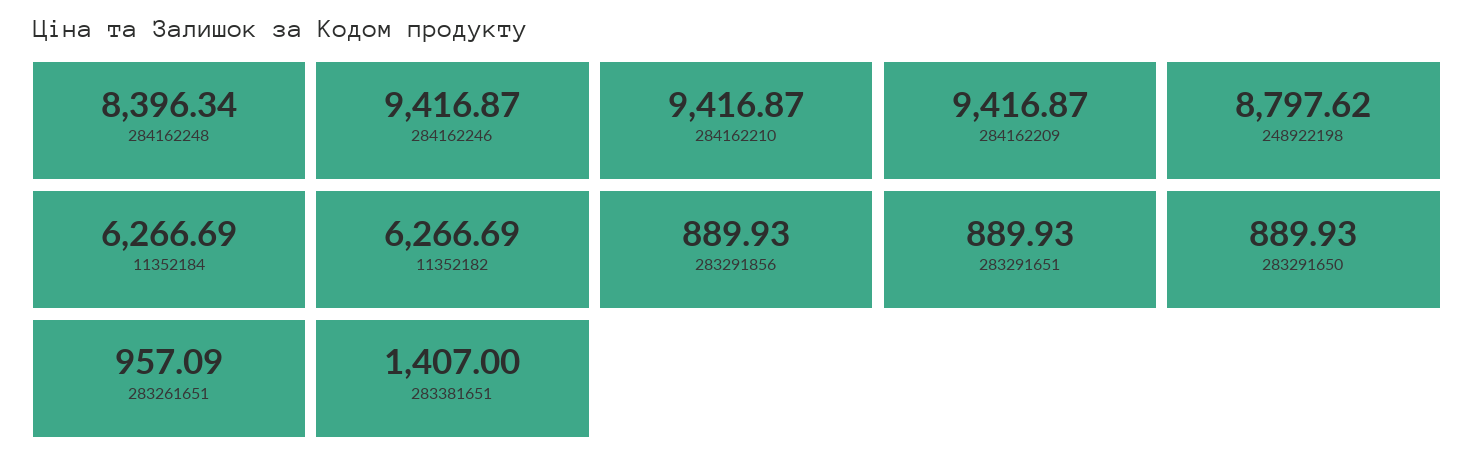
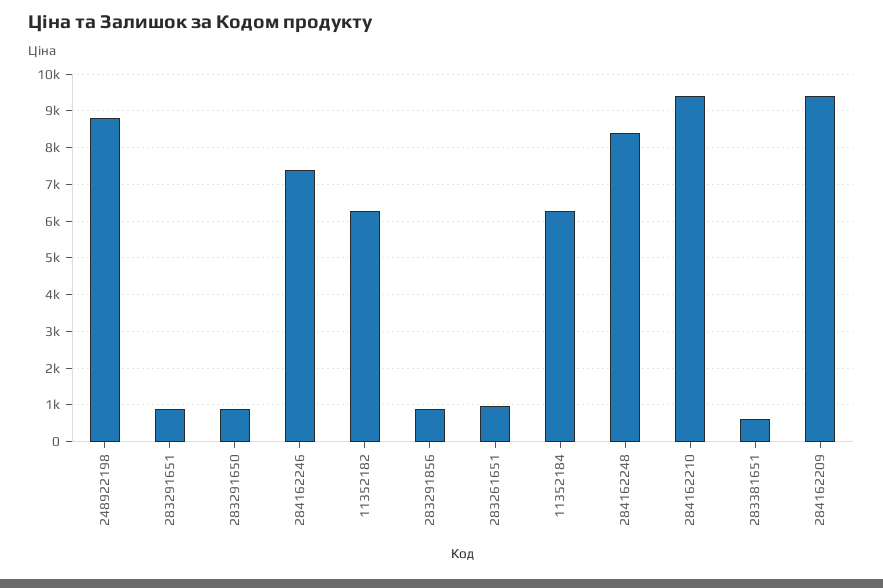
284162246: 9416.87 -> 7400
283381651: 1407 -> 600

